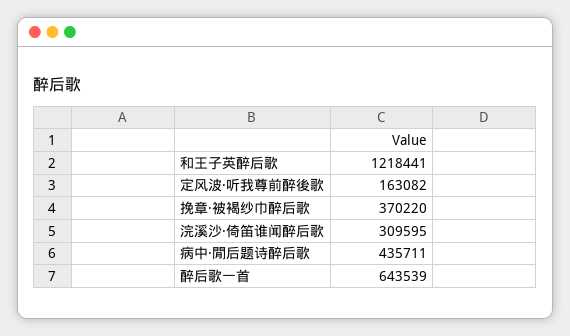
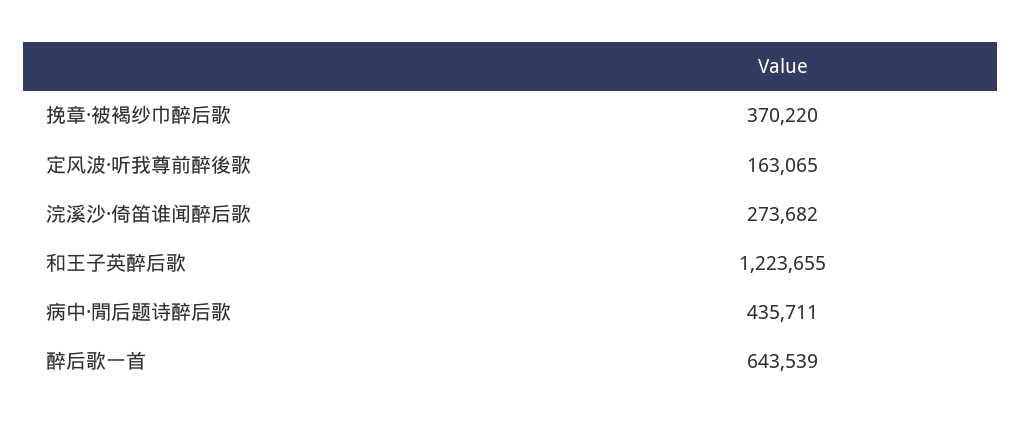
和王子英醉后歌: 1218441 -> 1223655
定风波·听我尊前醉後歌: 163082 -> 163065
浣溪沙·倚笛谁闻醉后歌: 309595 -> 273682

